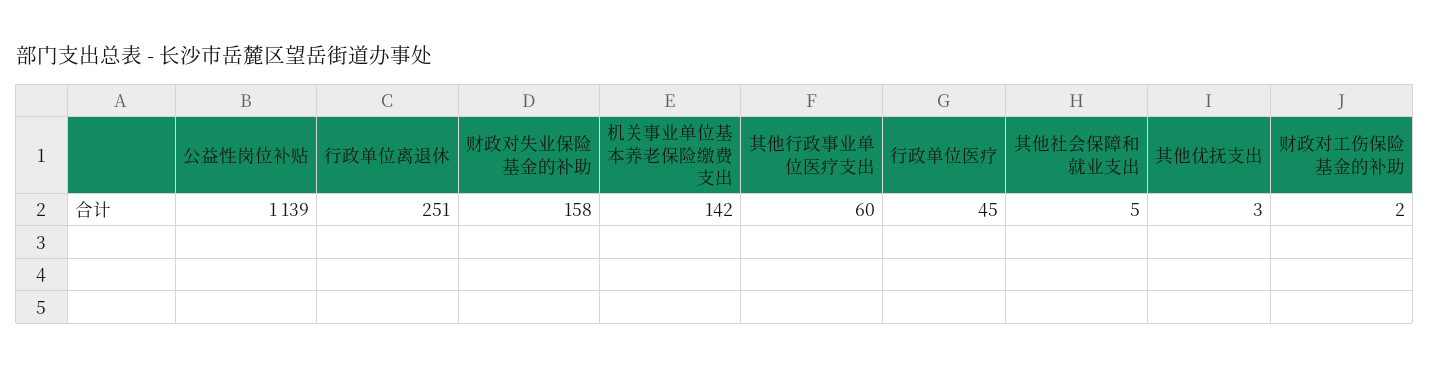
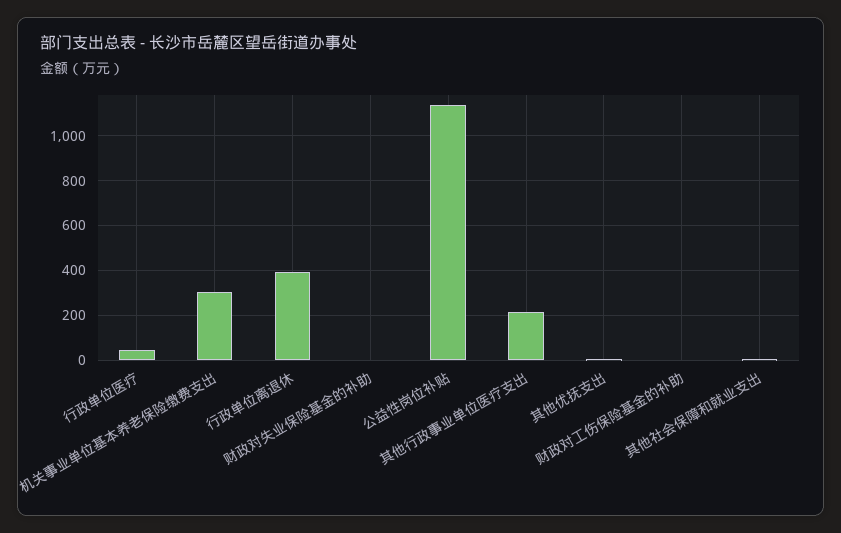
行政单位离退休: 251 -> 400
财政对失业保险基金的补助: 158 -> 0
机关事业单位基本养老保险缴费支出: 142 -> 300
其他行政事业单位医疗支出: 60 -> 200

